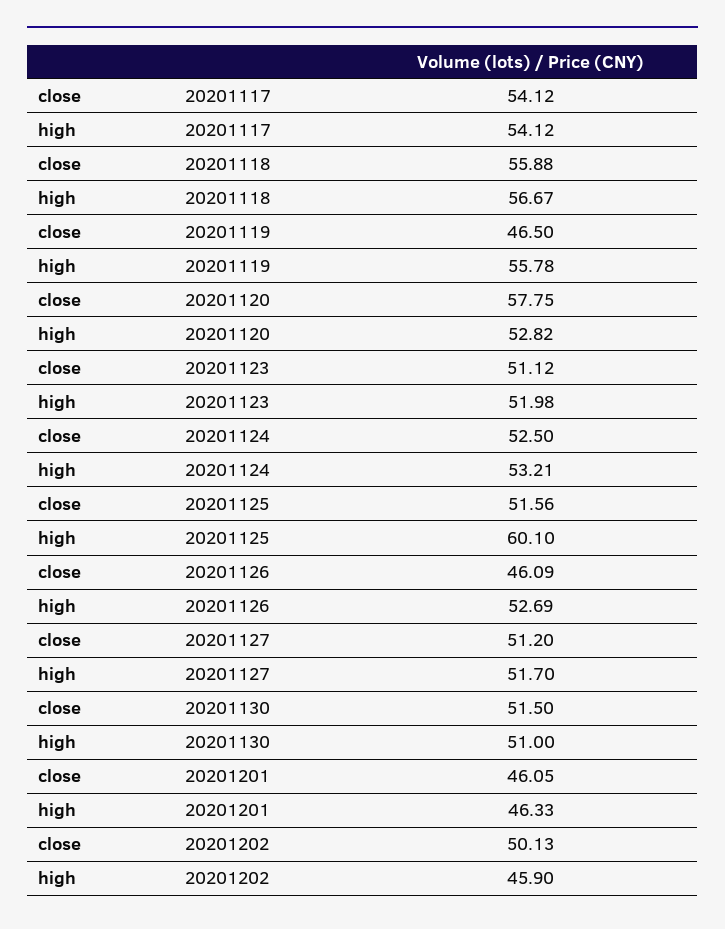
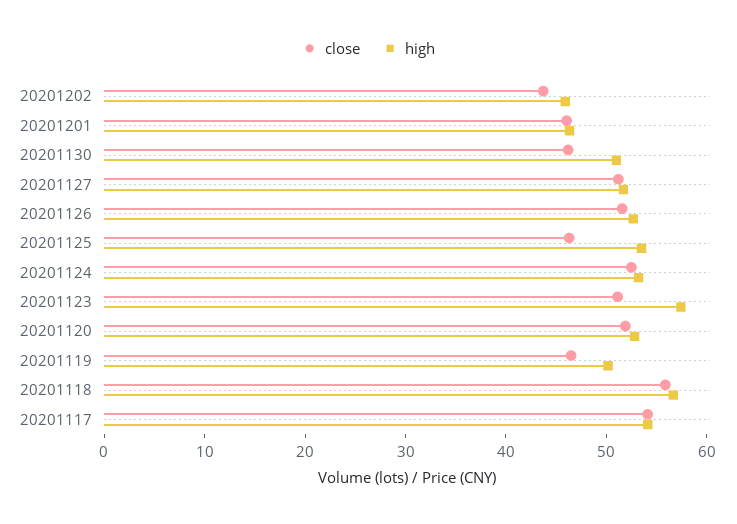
high, 20201119: 55.78 -> 50
close, 20201120: 57.75 -> 52
high, 20201123: 51.98 -> 58
close, 20201125: 51.56 -> 46
high, 20201125: 60.1 -> 54
close, 20201126: 46.09 -> 52
close, 20201130: 51.5 -> 46
close, 20201202: 50.13 -> 44

